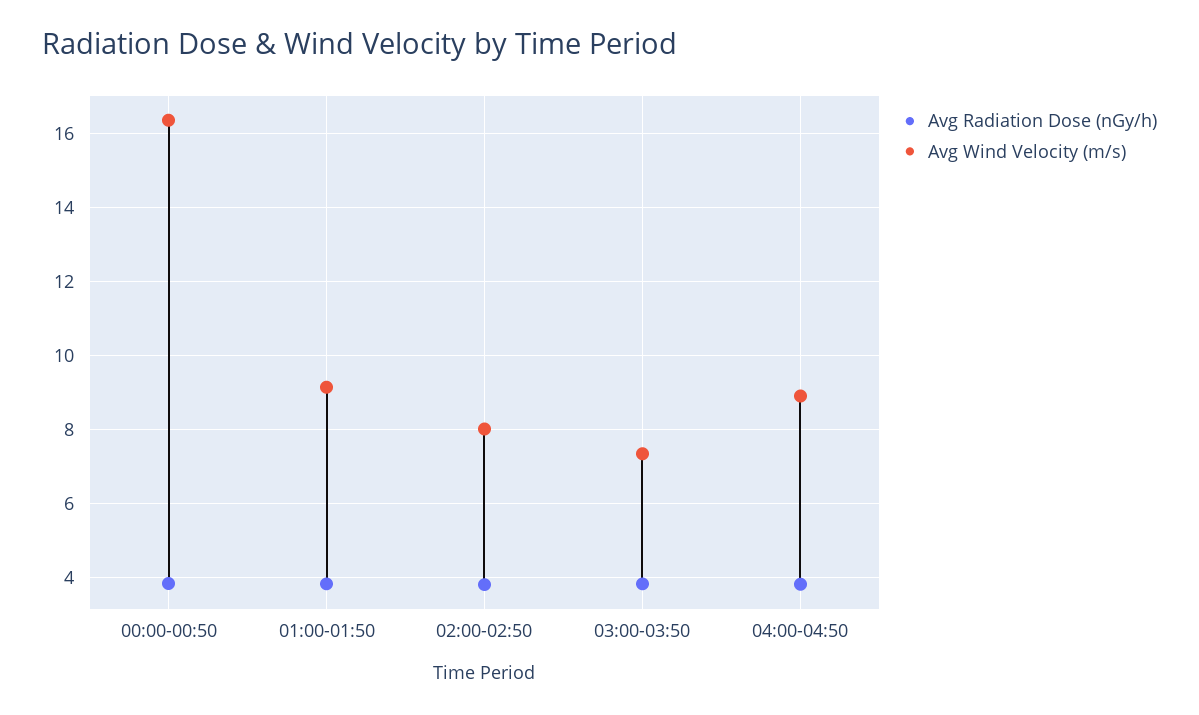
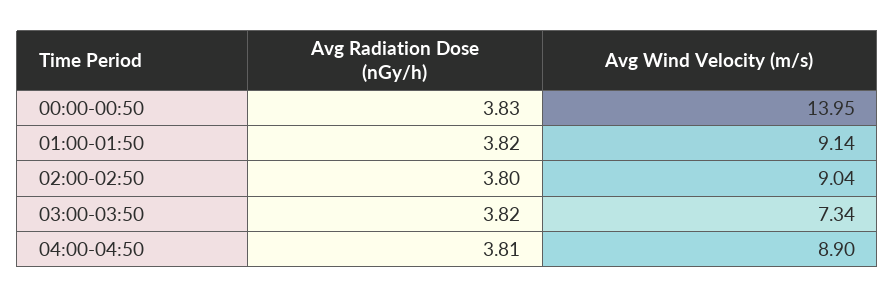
Avg Wind Velocity (m/s), 00:00-00:50: 16.4 -> 13.95
Avg Wind Velocity (m/s), 02:00-02:50: 8 -> 9.04

